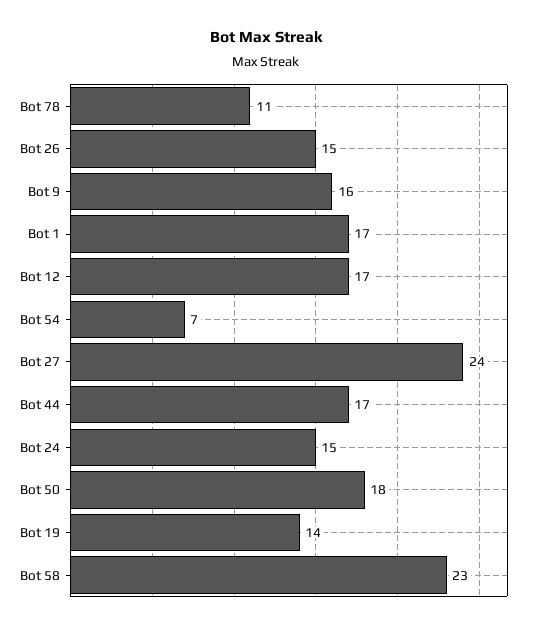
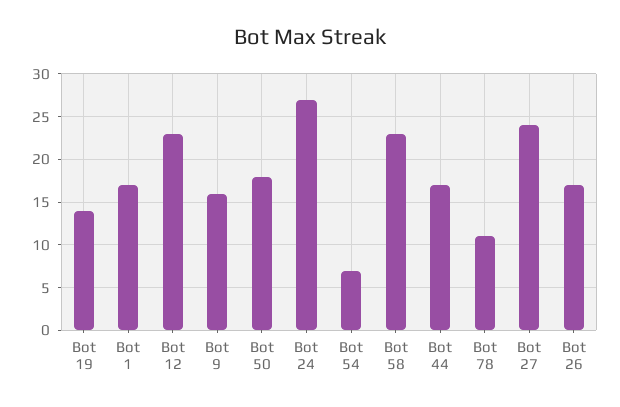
Bot 26: 15 -> 17
Bot 12: 17 -> 23
Bot 24: 15 -> 27

